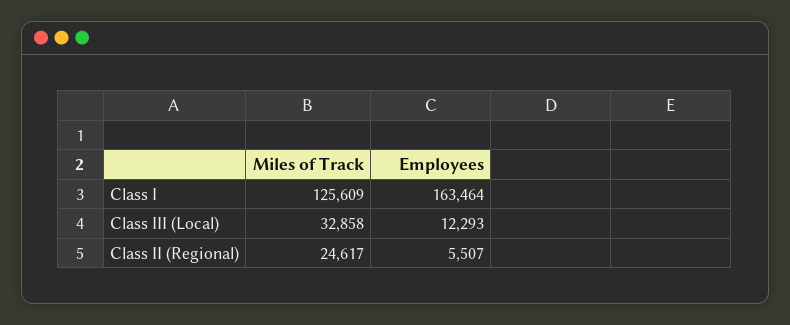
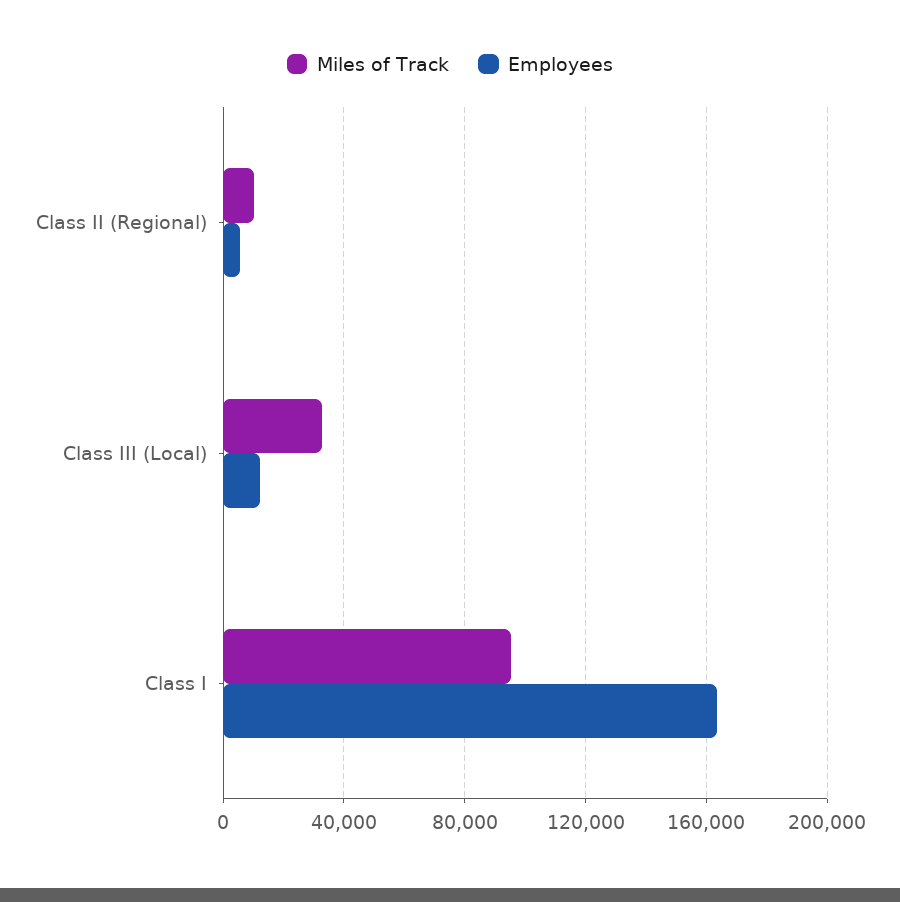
Miles of Track, Class I: 125609 -> 95000
Miles of Track, Class II (Regional): 24617 -> 10000

